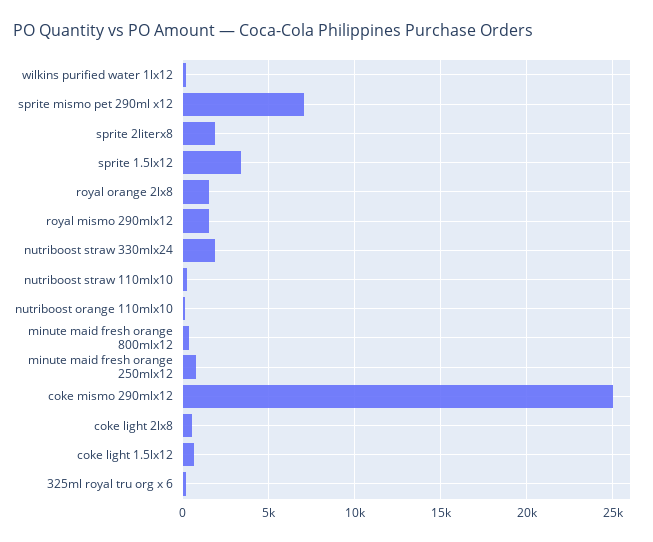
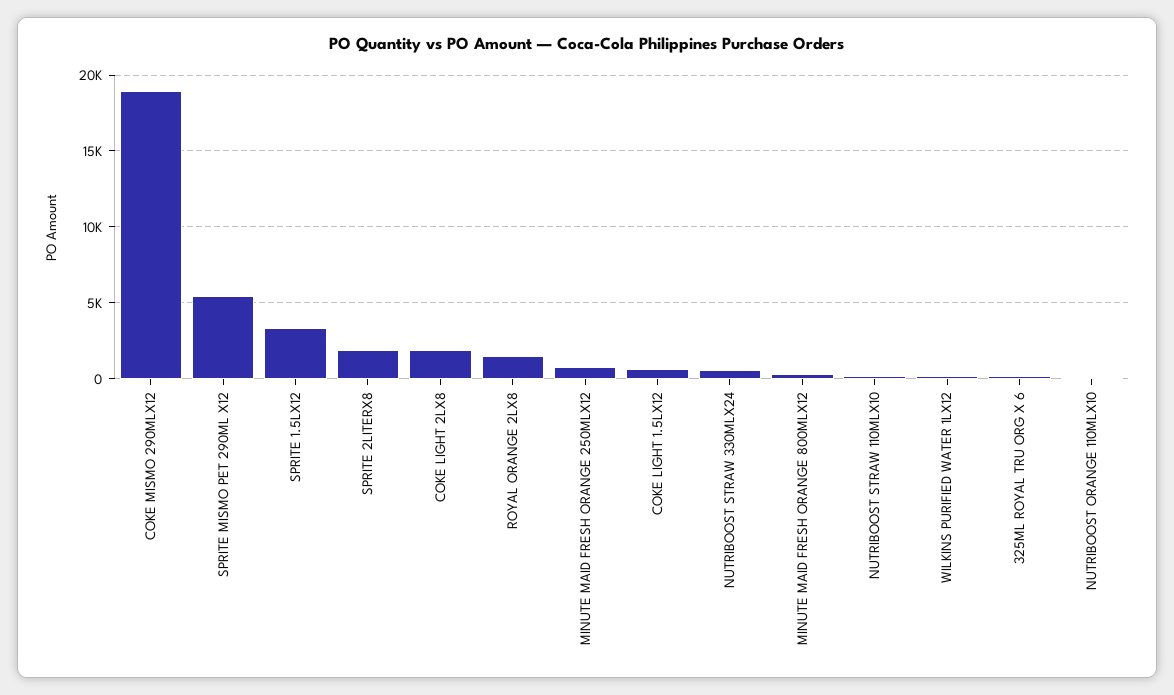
sprite mismo pet 290ml x12: 7000 -> 5500
royal mismo 290mlx12: 1500 -> none
nutriboost straw 330mlx24: 2000 -> 500
coke mismo 290mlx12: 25000 -> 19000
coke light 2lx8: 500 -> 2000

